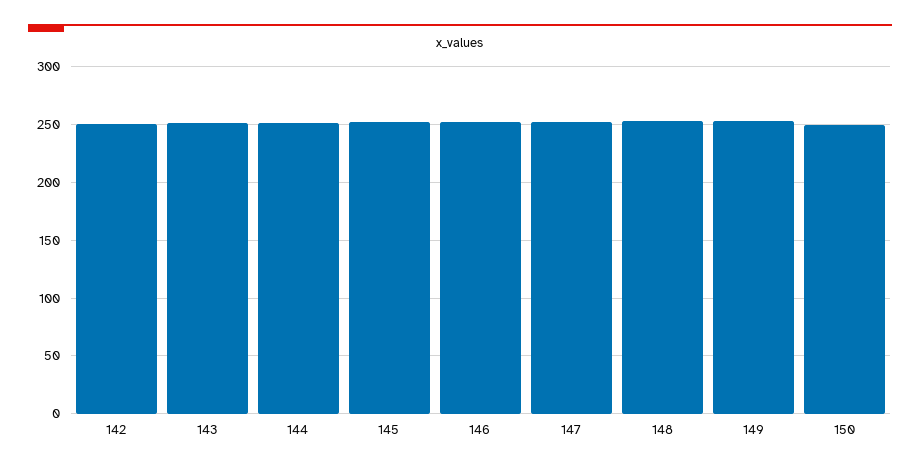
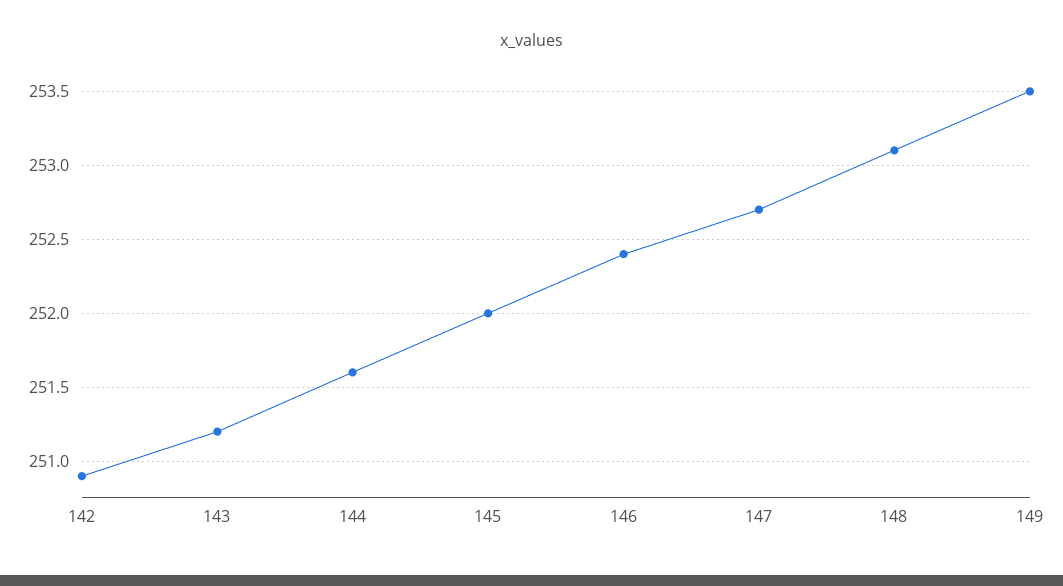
150: 250 -> none

